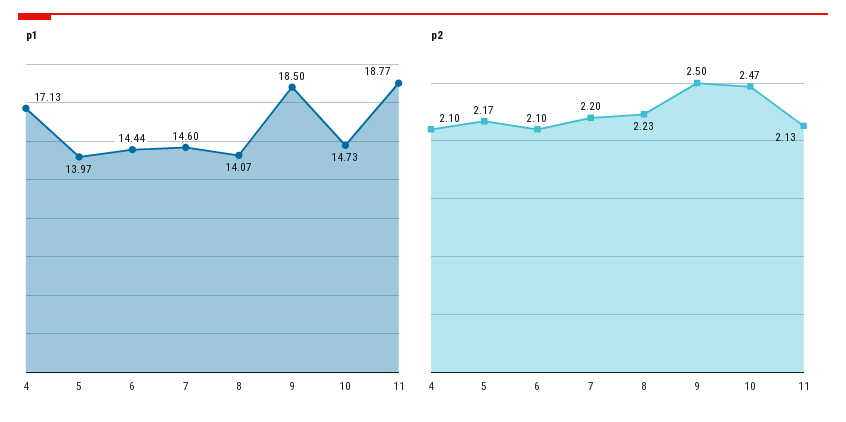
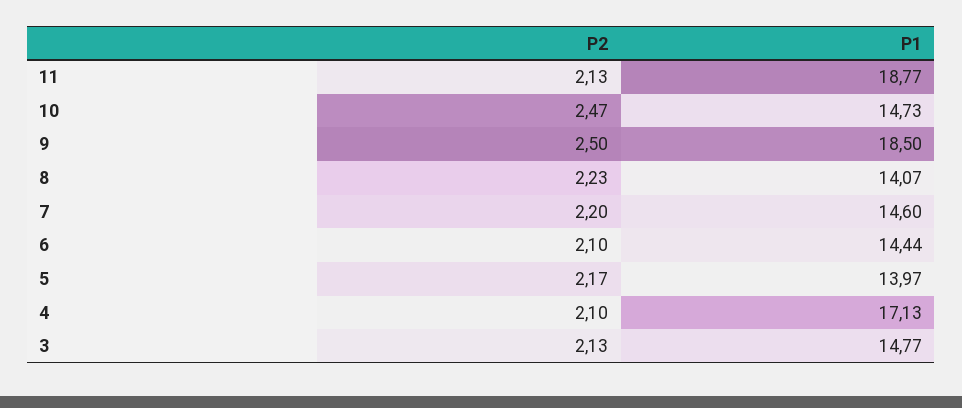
p2, 3: none -> 2.13
p1, 3: none -> 14.77

